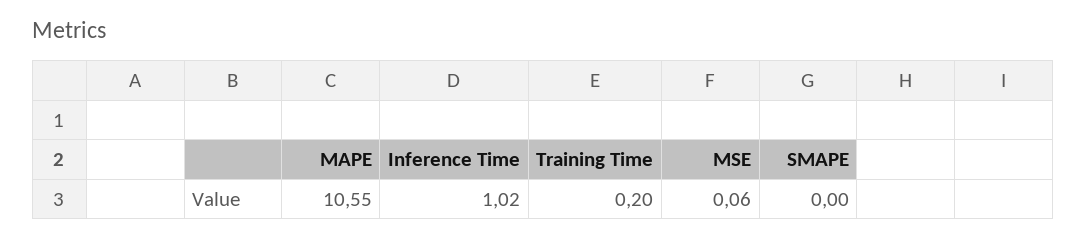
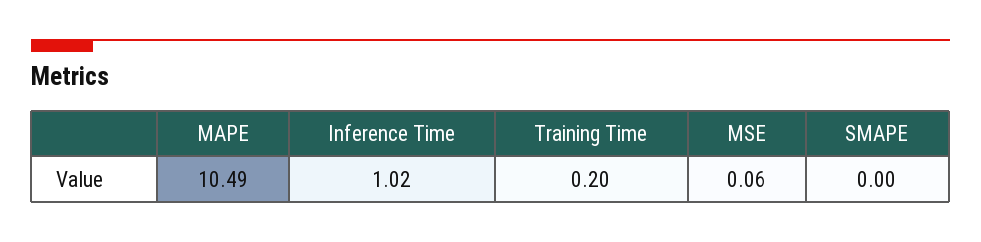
MAPE: 10.55 -> 10.49

